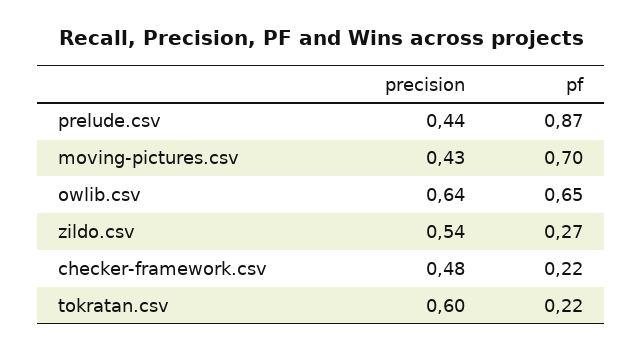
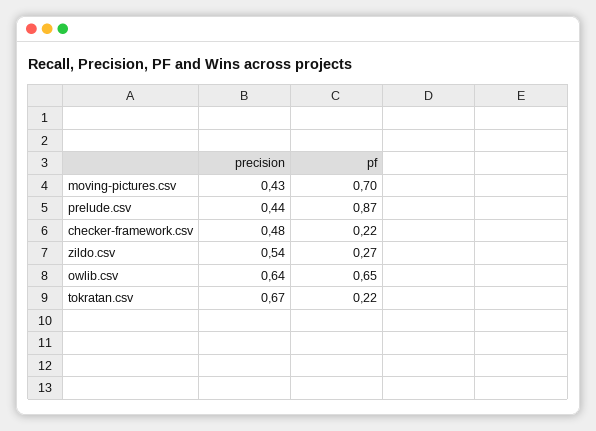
precision, tokratan.csv: 0.6 -> 0.67

